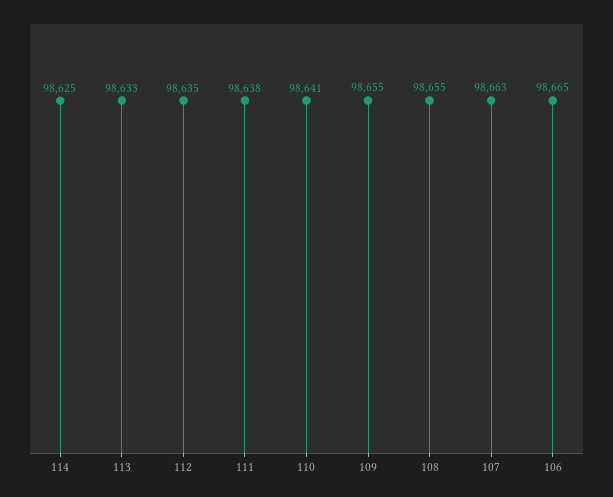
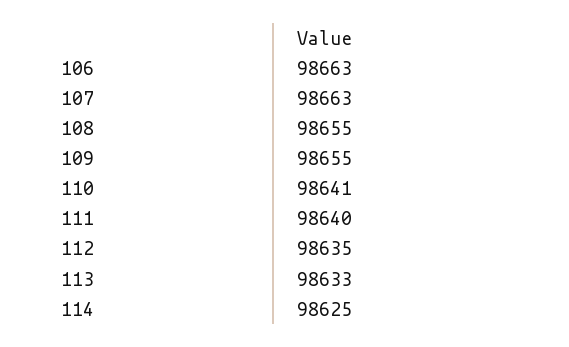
111: 98638 -> 98640
106: 98665 -> 98663

